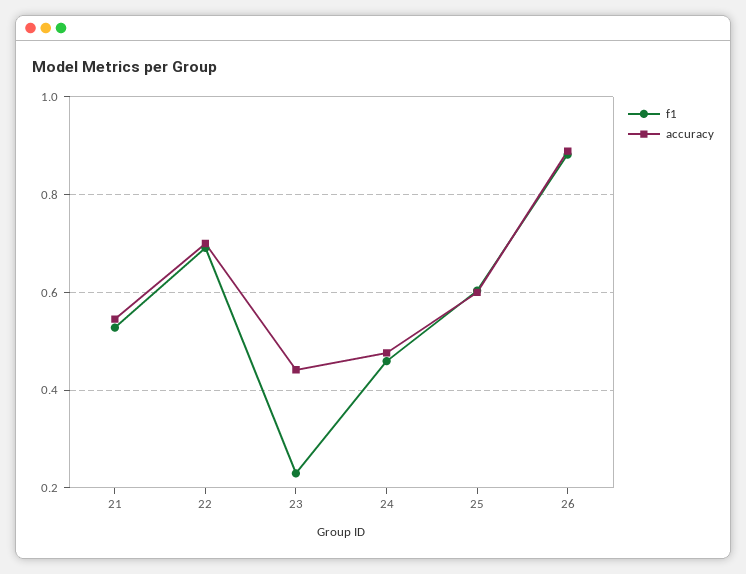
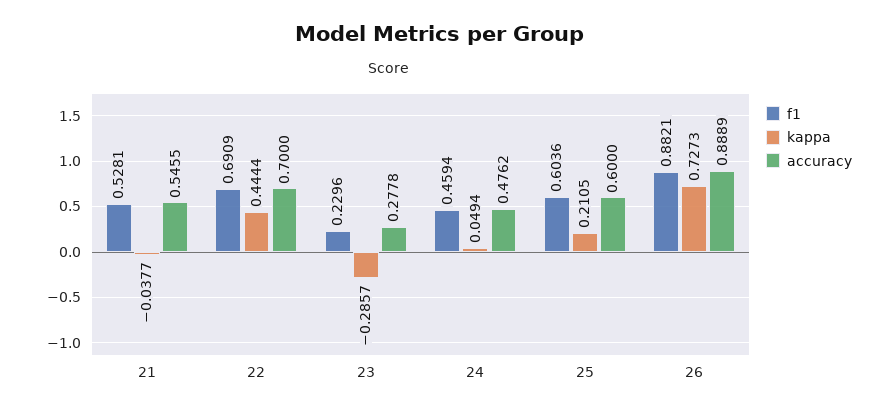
accuracy, 23: 0.44 -> 0.2778
kappa, 21: none -> -0.0377
kappa, 22: none -> 0.4444
kappa, 23: none -> -0.2857
kappa, 24: none -> 0.0494
kappa, 25: none -> 0.2105
kappa, 26: none -> 0.7273

